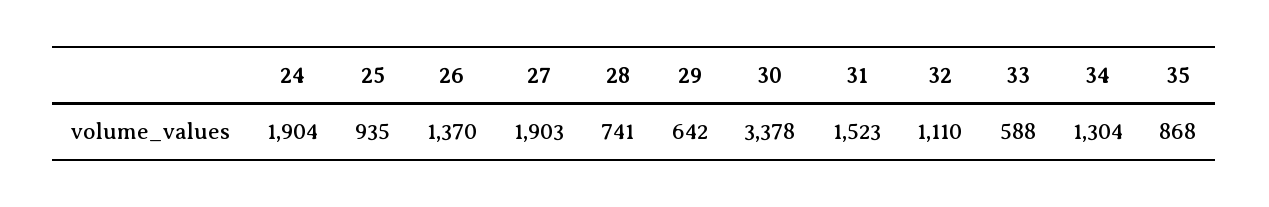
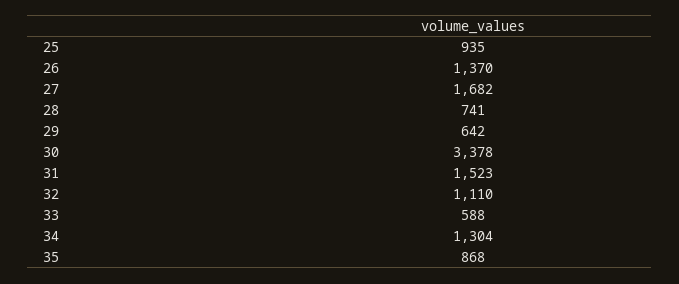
24: 1904 -> none
27: 1903 -> 1682

